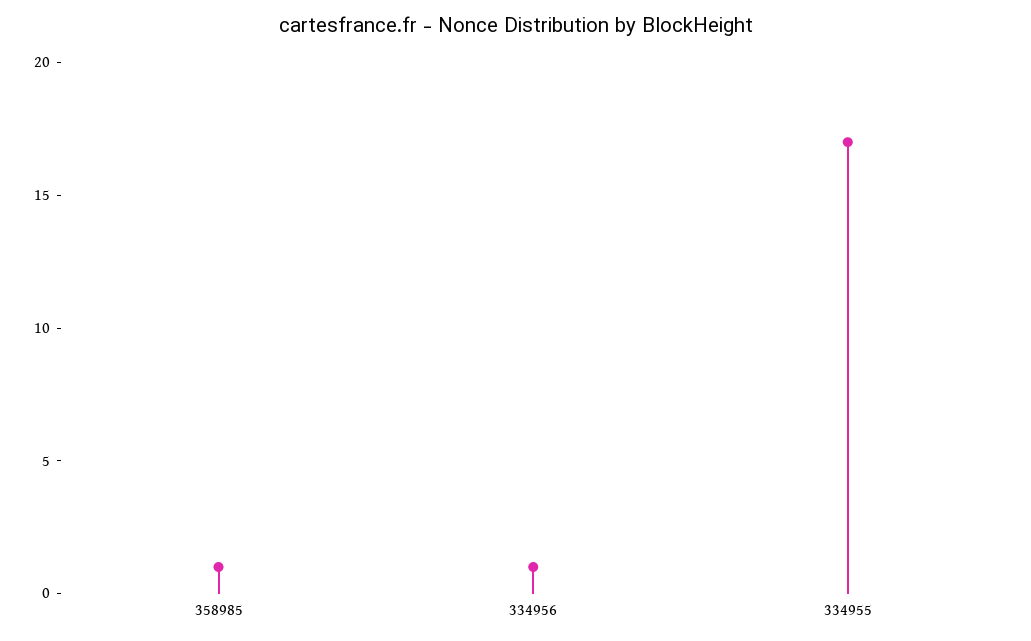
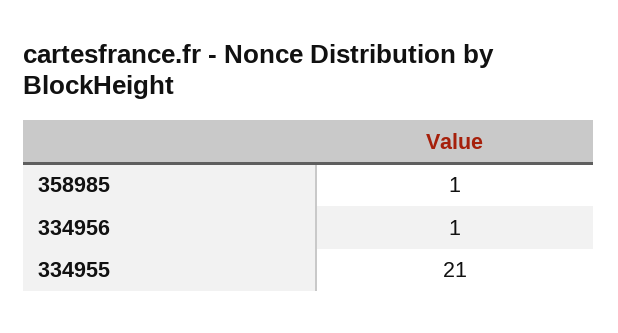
334955: 17 -> 21

